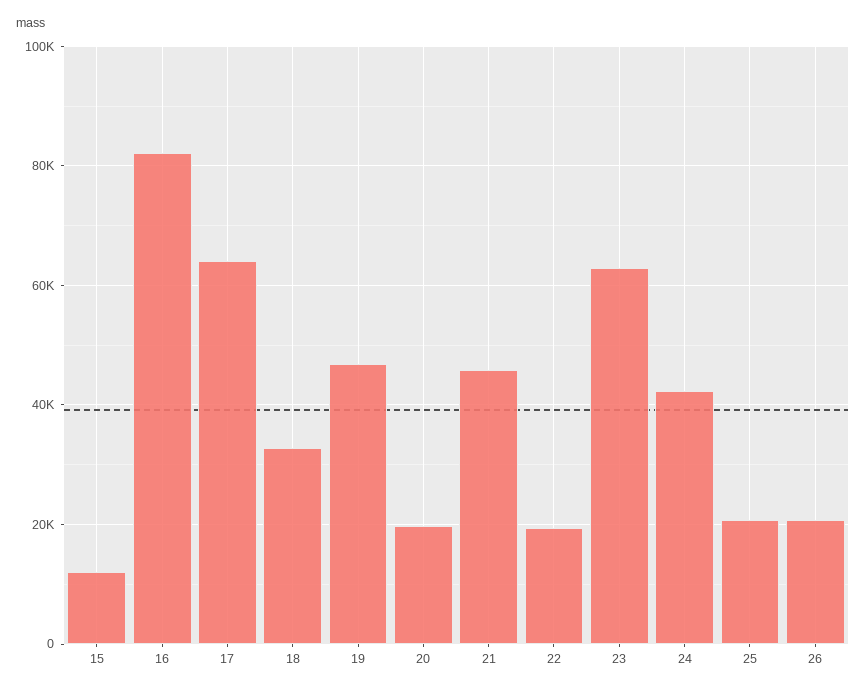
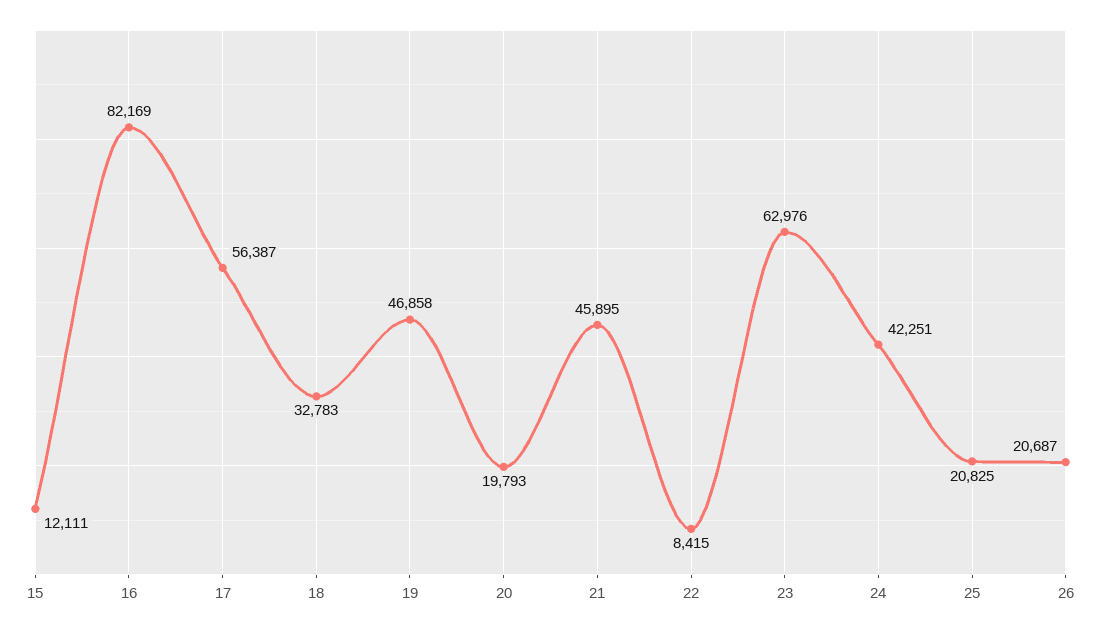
17: 64000 -> 56387
22: 20000 -> 8415

